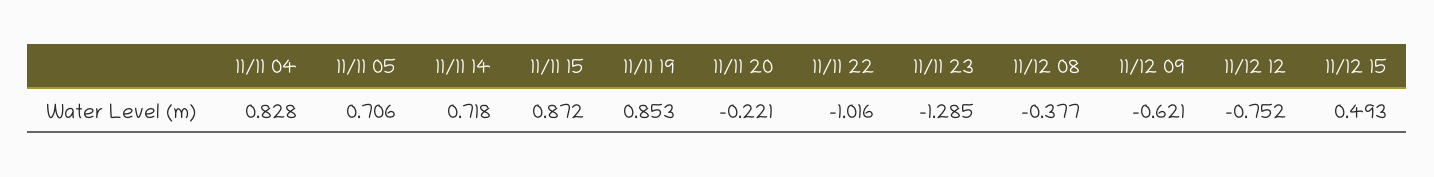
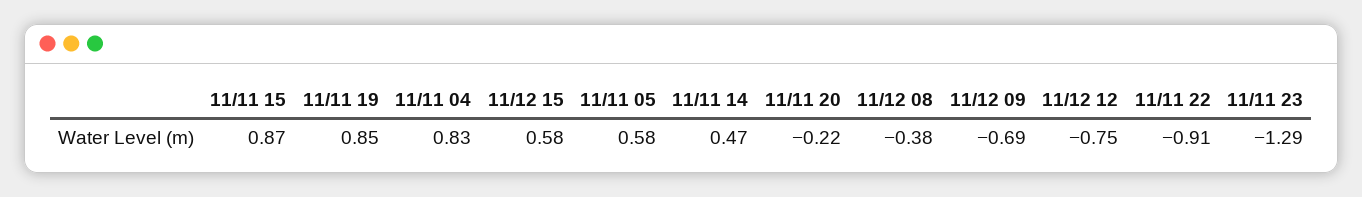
11/11 05: 0.706 -> 0.58
11/11 14: 0.718 -> 0.47
11/11 22: -1.016 -> -0.91
11/12 09: -0.621 -> -0.69
11/12 15: 0.493 -> 0.58

